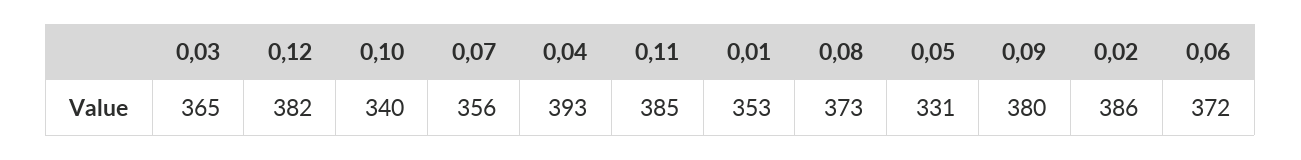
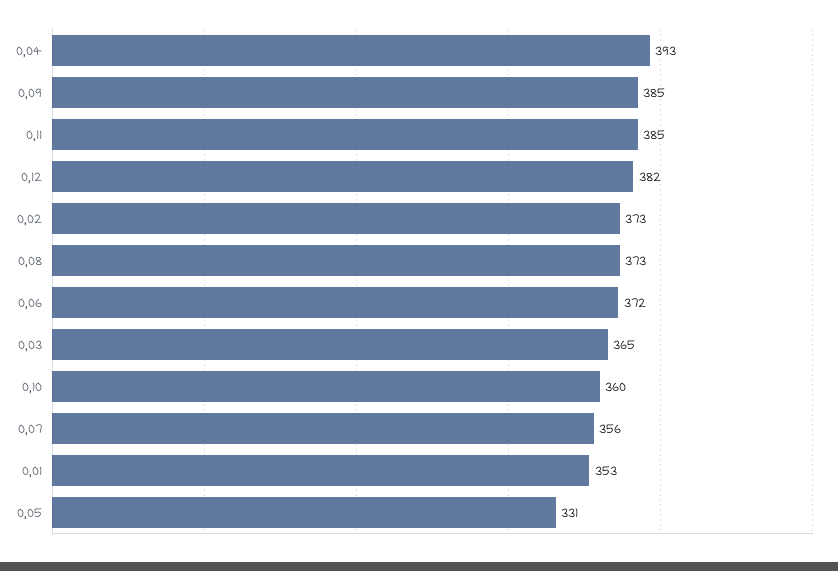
0,10: 340 -> 360
0,09: 380 -> 385
0,02: 386 -> 373

